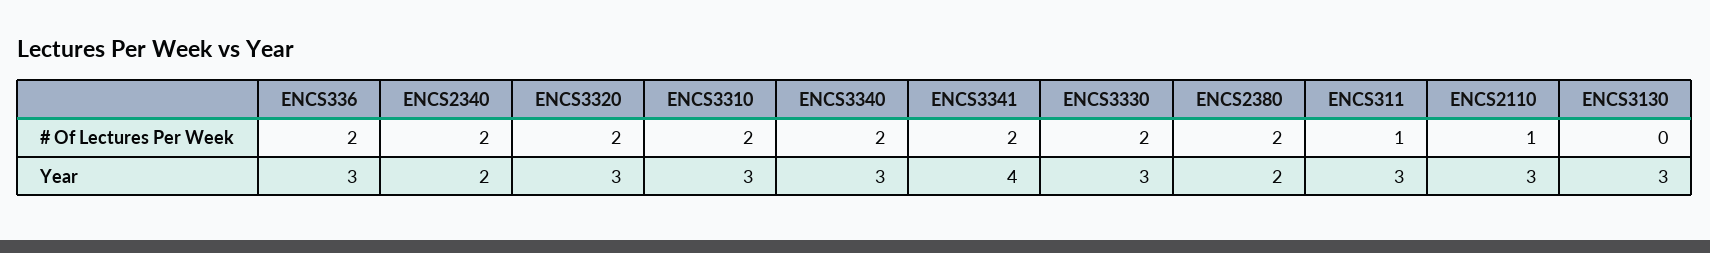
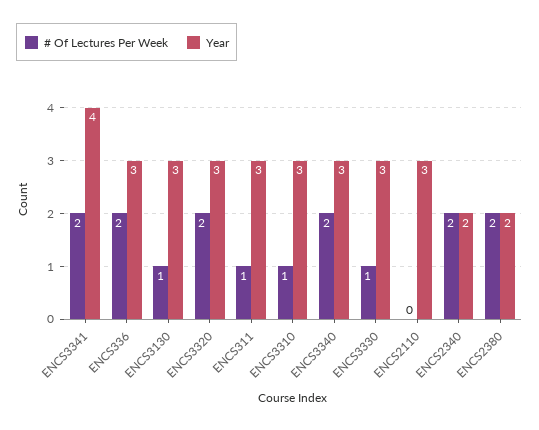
# Of Lectures Per Week, ENCS3310: 2 -> 1
# Of Lectures Per Week, ENCS3330: 2 -> 1
# Of Lectures Per Week, ENCS2110: 1 -> 0
# Of Lectures Per Week, ENCS3130: 0 -> 1

